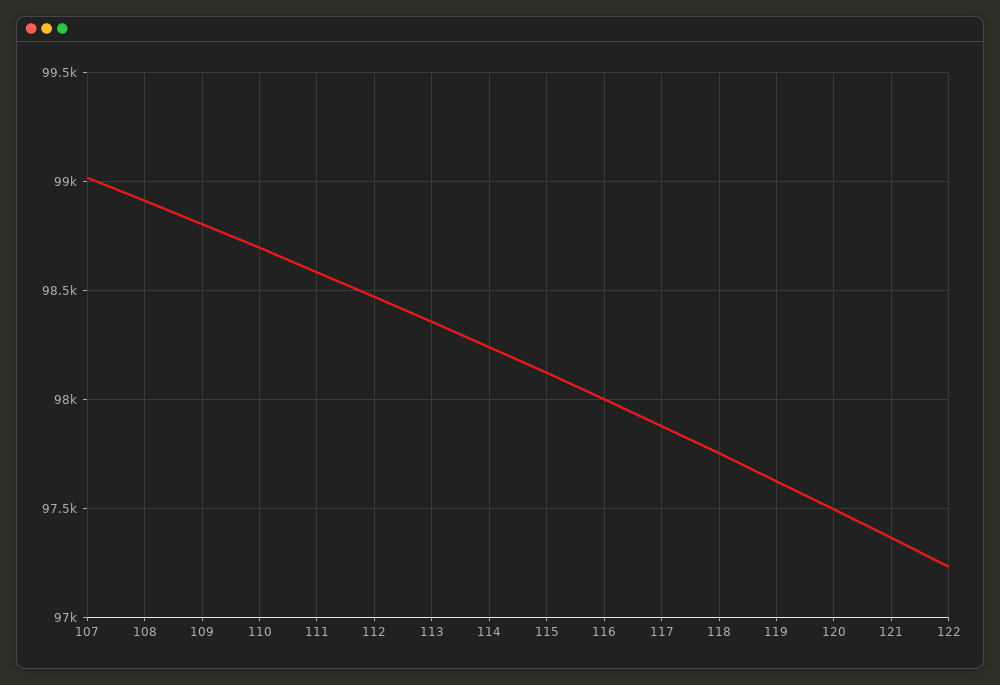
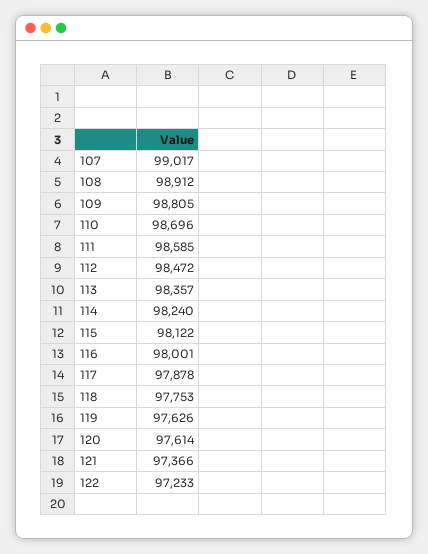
120: 97500 -> 97614

